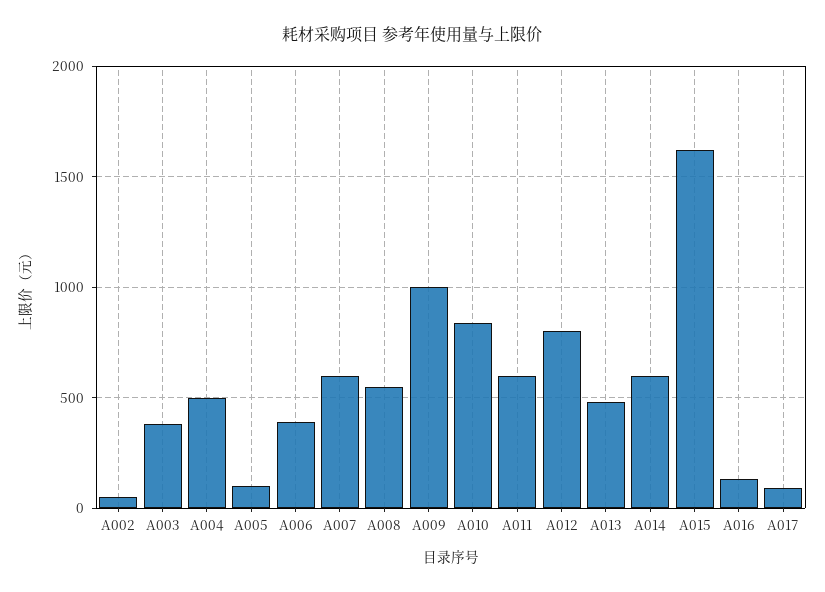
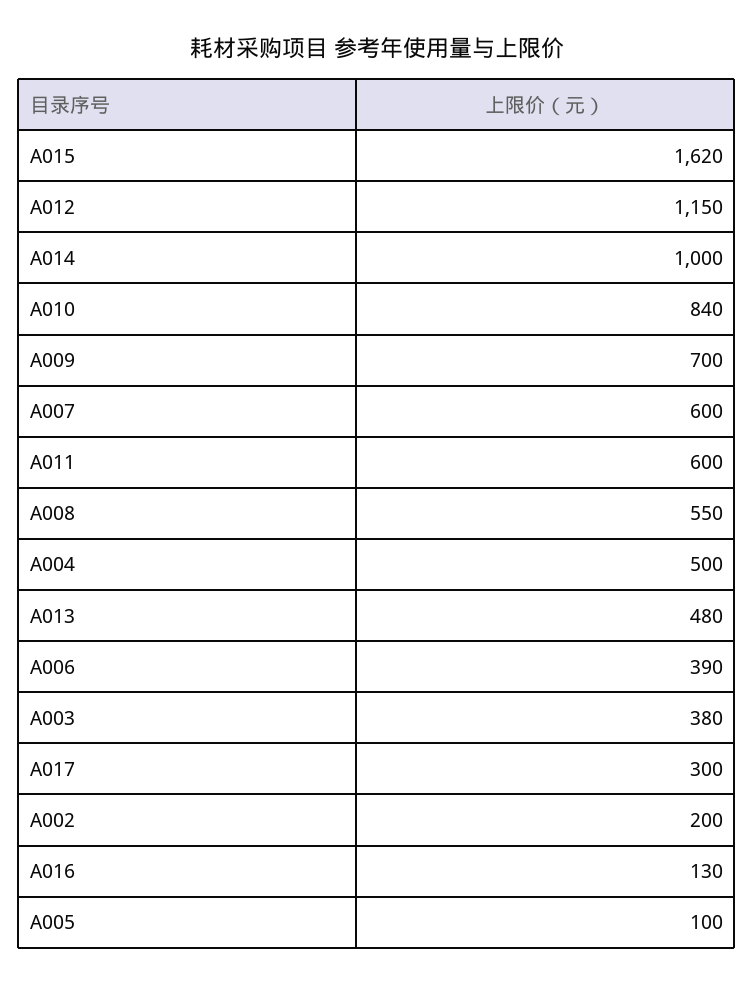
A002: 50 -> 200
A009: 1000 -> 700
A012: 800 -> 1150
A014: 600 -> 1000
A017: 100 -> 300

